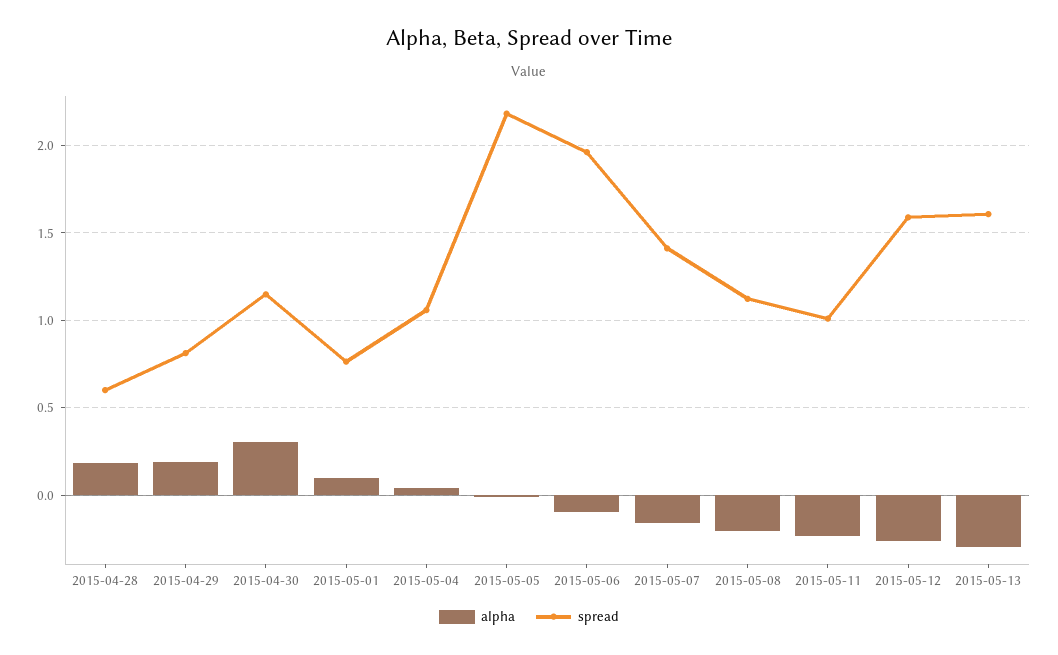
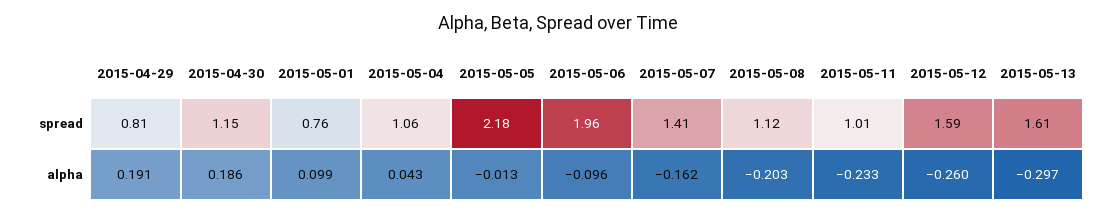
alpha, 2015-04-28: 0.2 -> none
spread, 2015-04-28: 0.6 -> none
alpha, 2015-04-30: 0.3 -> 0.186

